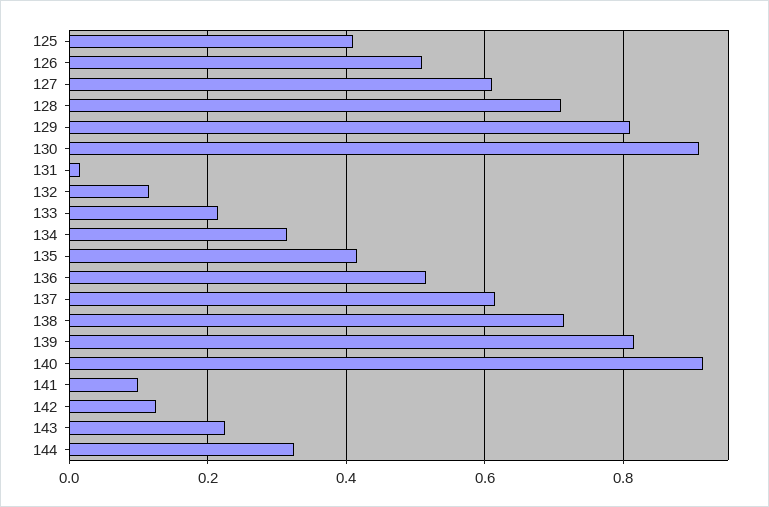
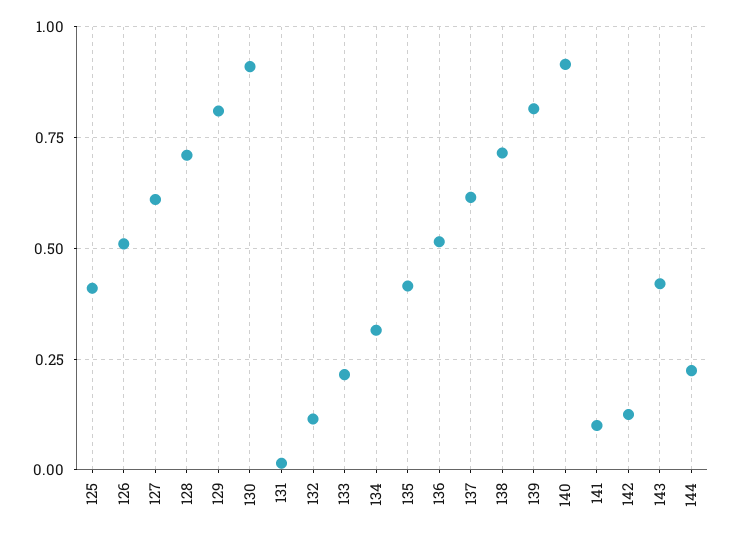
143: 0.22 -> 0.425
144: 0.32 -> 0.225

